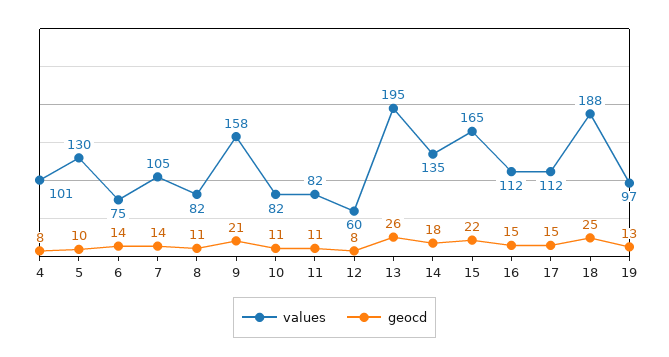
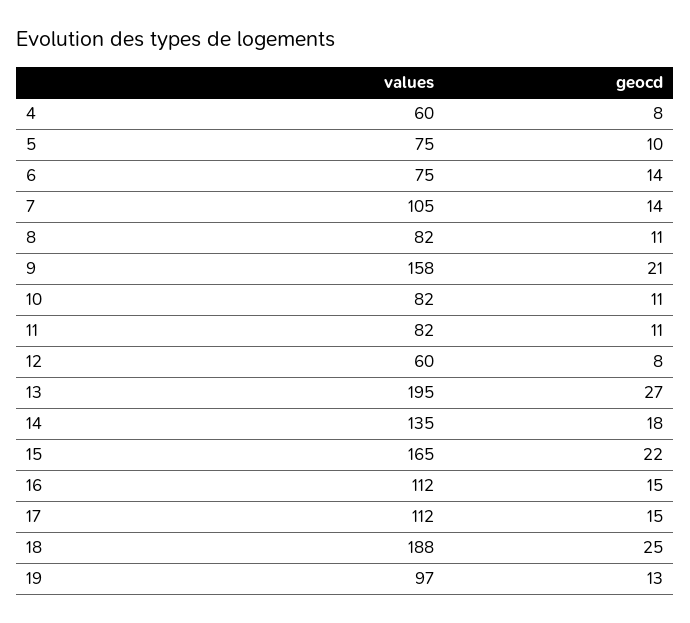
values, 4: 101 -> 60
values, 5: 130 -> 75
geocd, 13: 26 -> 27

